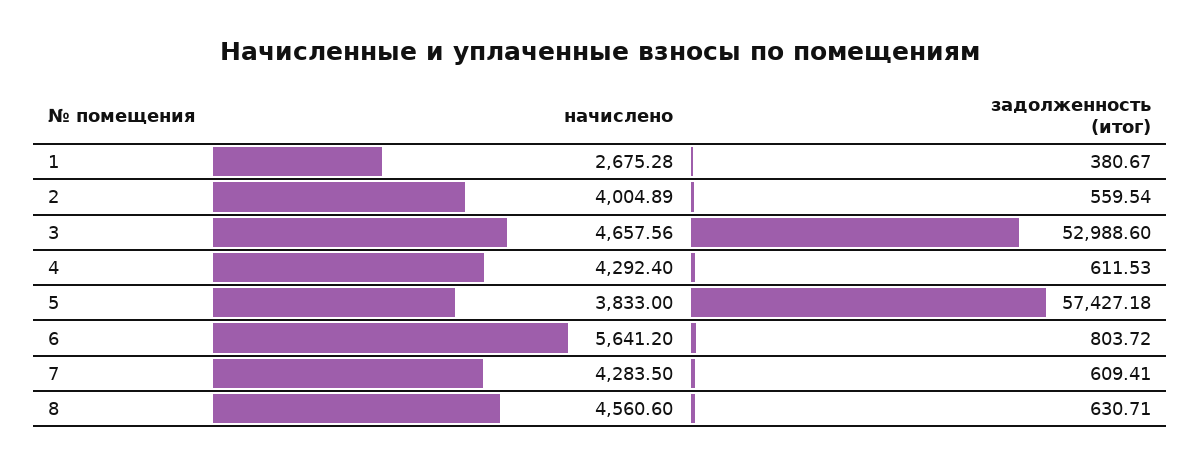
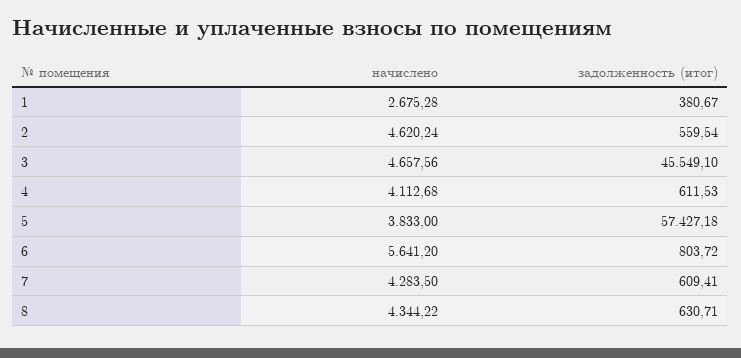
начислено, 2: 4004.89 -> 4620.24
задолженность (итог), 3: 52988.6 -> 45549.1
начислено, 4: 4292.4 -> 4112.68
начислено, 8: 4560.6 -> 4344.22

